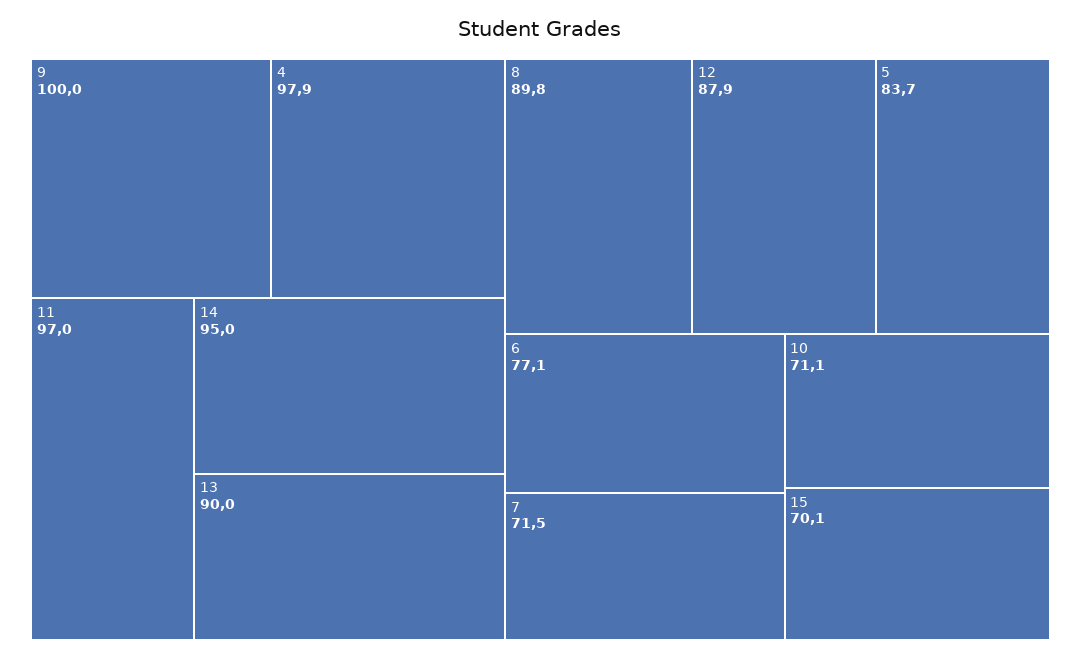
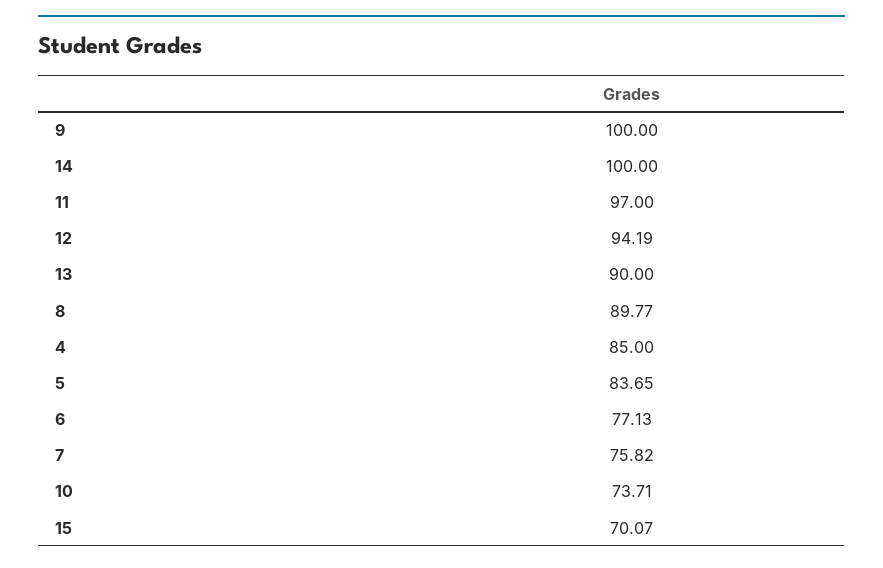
4: 97.9 -> 85
14: 95 -> 100
12: 87.9 -> 94.19
7: 71.5 -> 75.82
10: 71.1 -> 73.71

